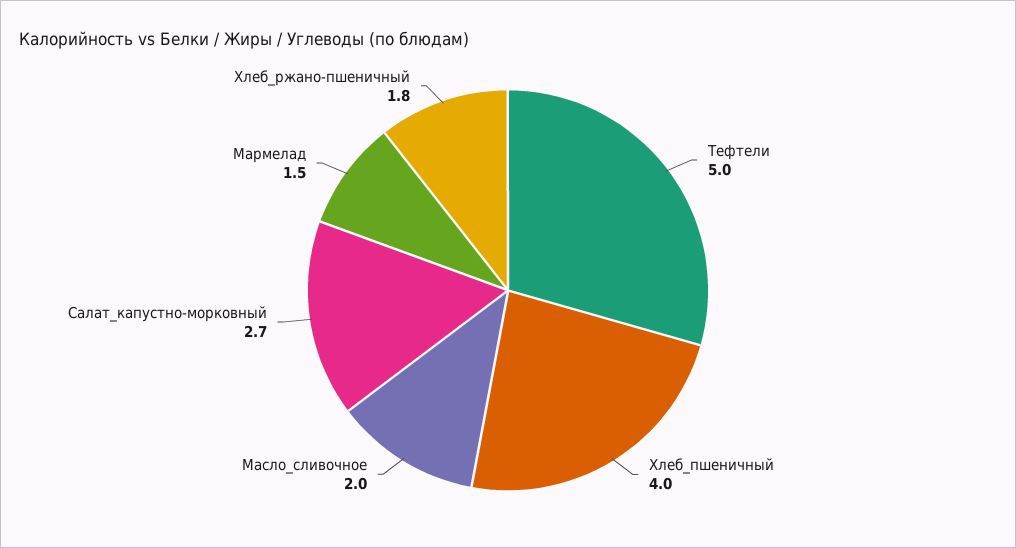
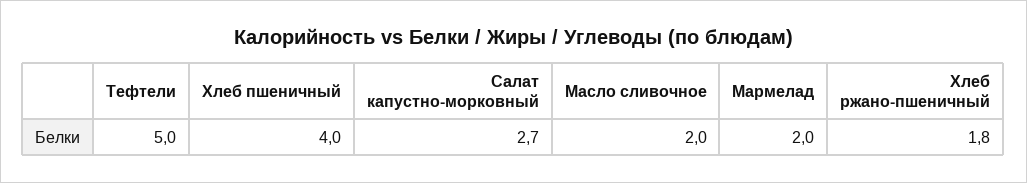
Мармелад: 1.5 -> 2

